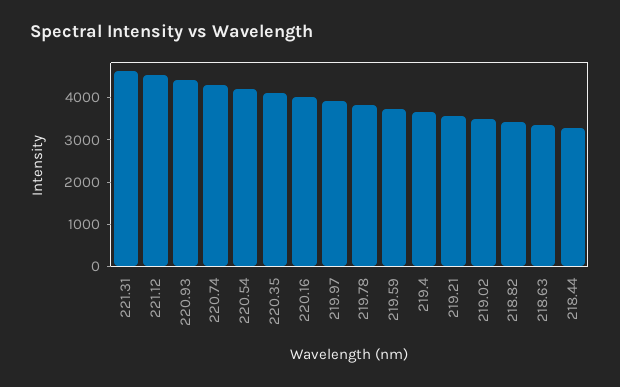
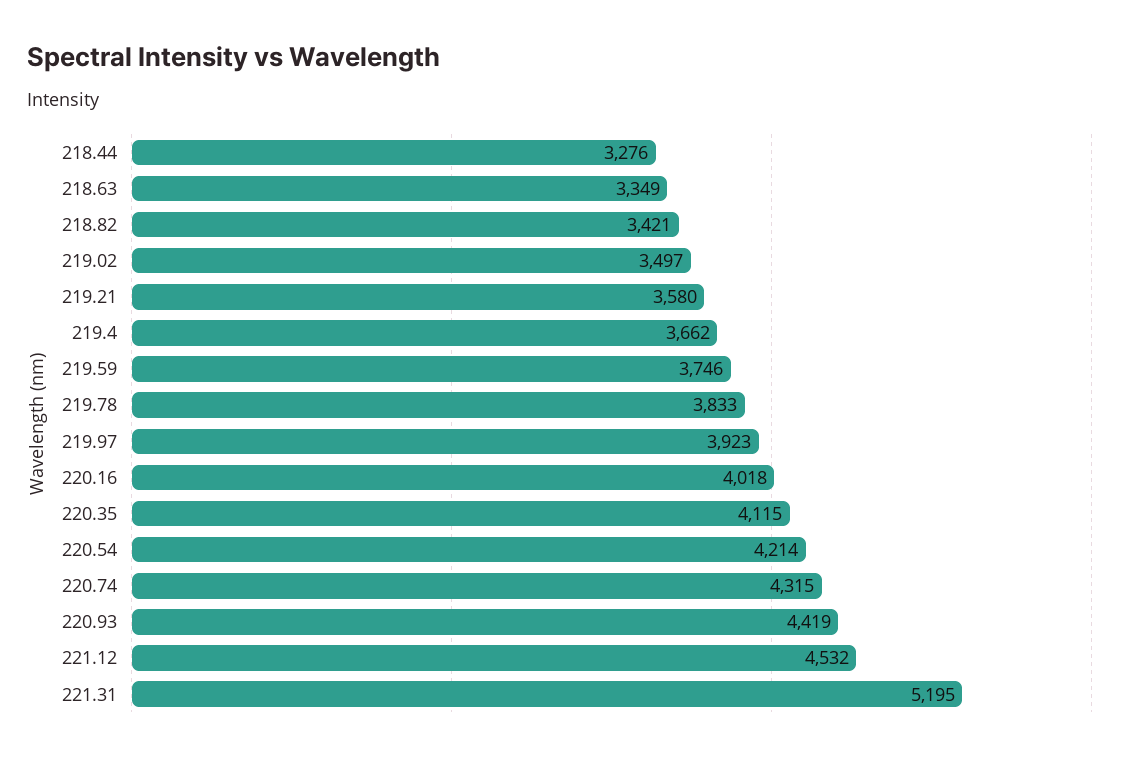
221.31: 4600 -> 5195

